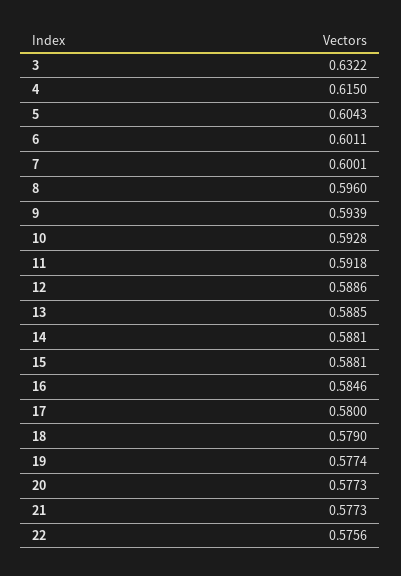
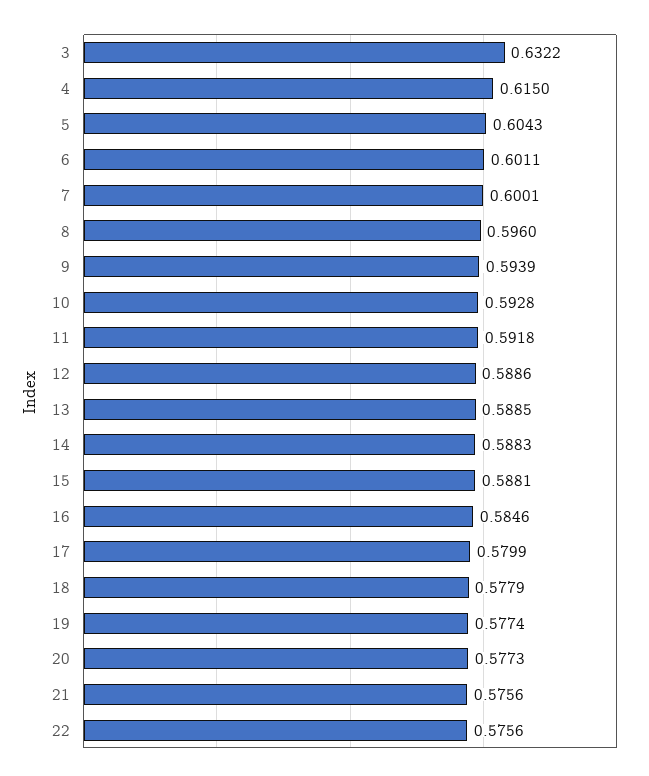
14: 0.5881 -> 0.5883
17: 0.58 -> 0.5799
18: 0.579 -> 0.5779
21: 0.5773 -> 0.5756

